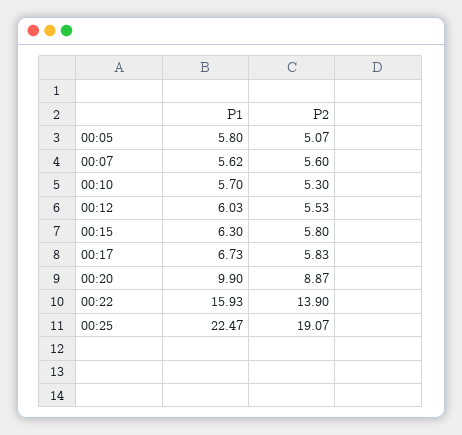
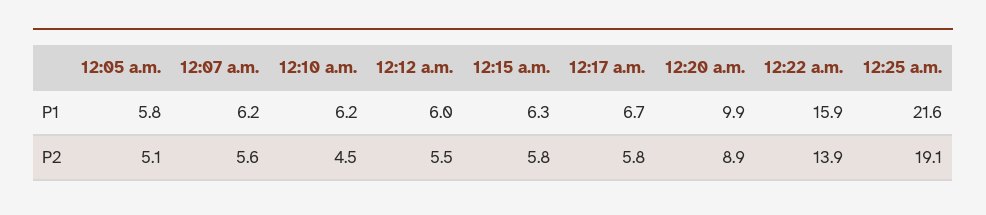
P1, 00:07: 5.62 -> 6.2
P1, 00:10: 5.7 -> 6.2
P2, 00:10: 5.3 -> 4.5
P1, 00:25: 22.47 -> 21.6

